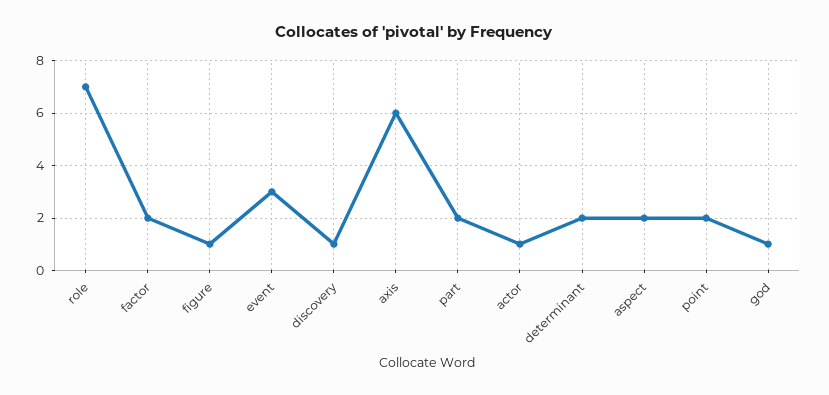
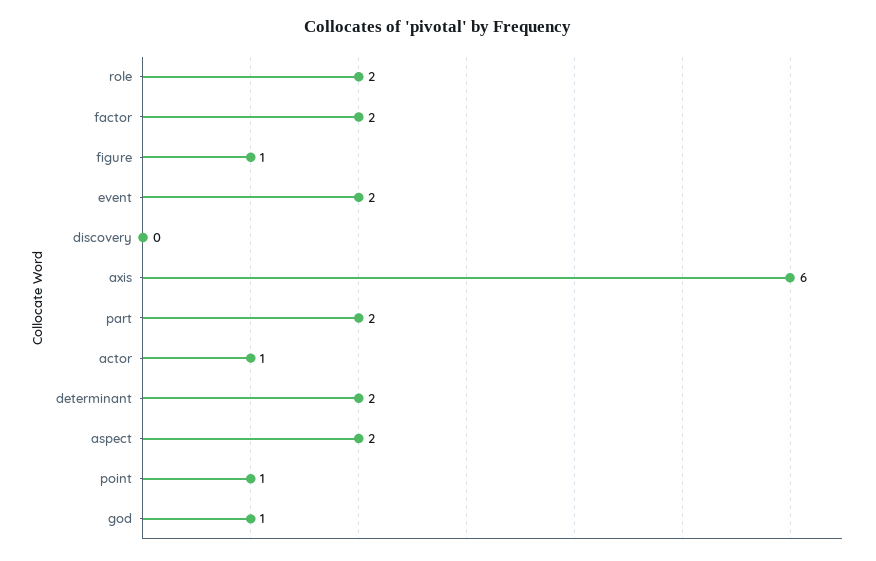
role: 7 -> 2
event: 3 -> 2
discovery: 1 -> 0
point: 2 -> 1

